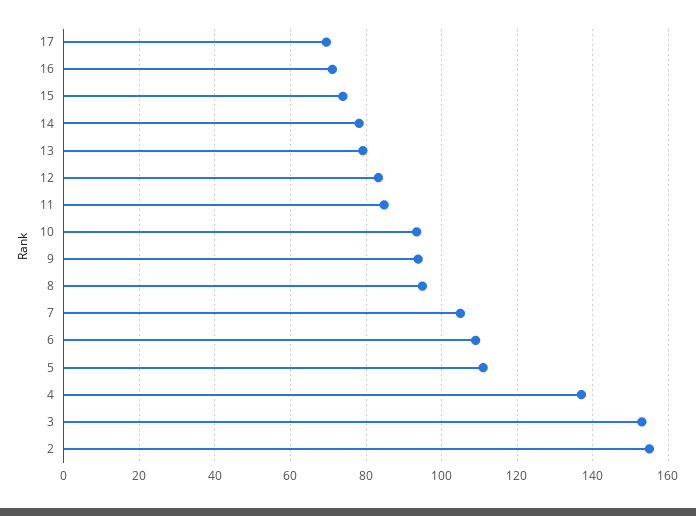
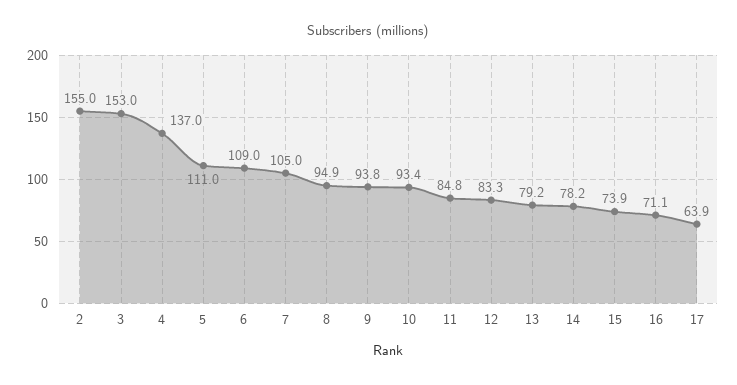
17: 70 -> 63.9

